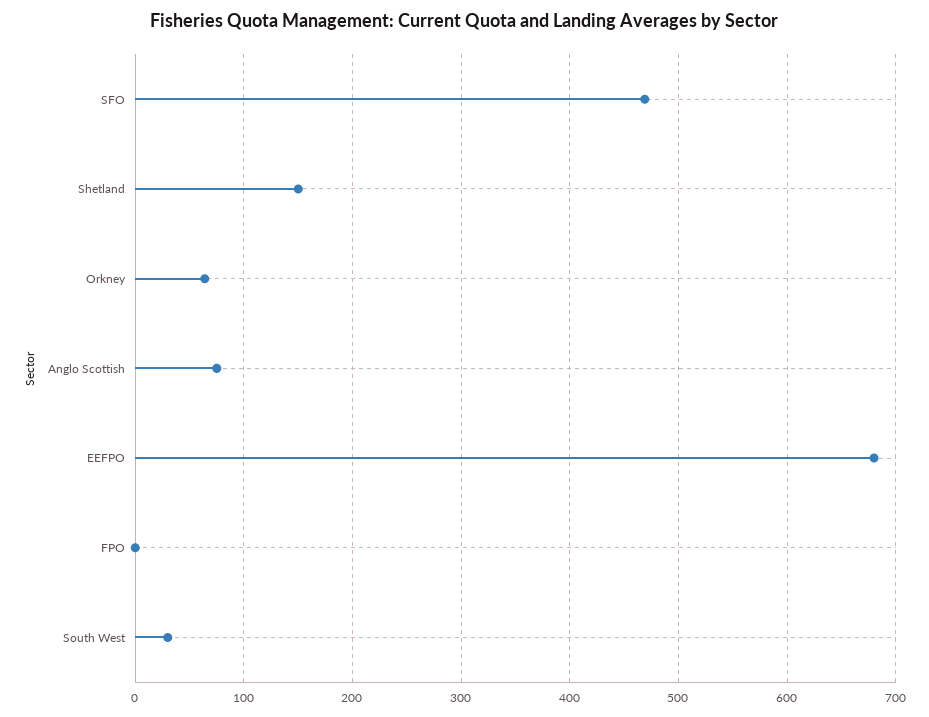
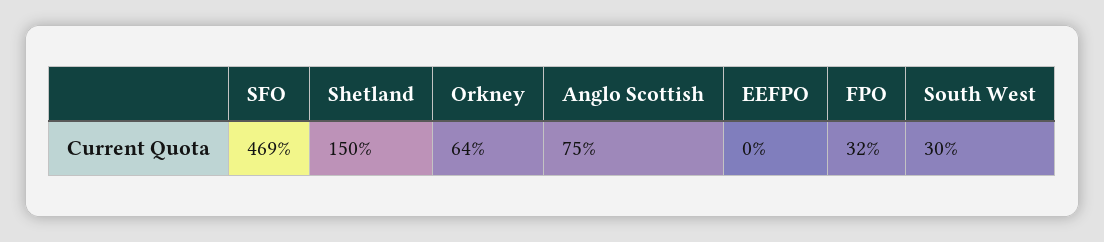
EEFPO: 680 -> 0
FPO: 0 -> 32

